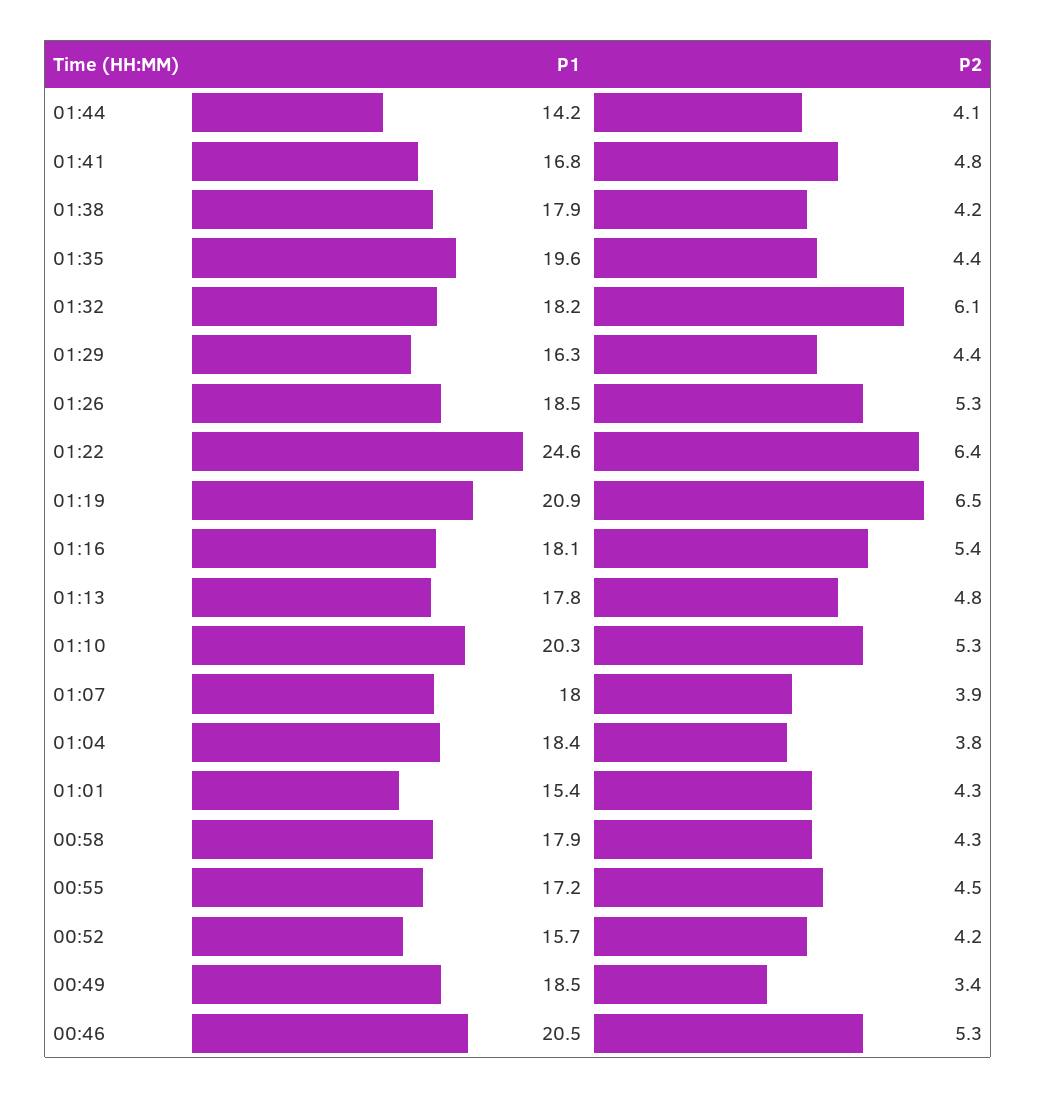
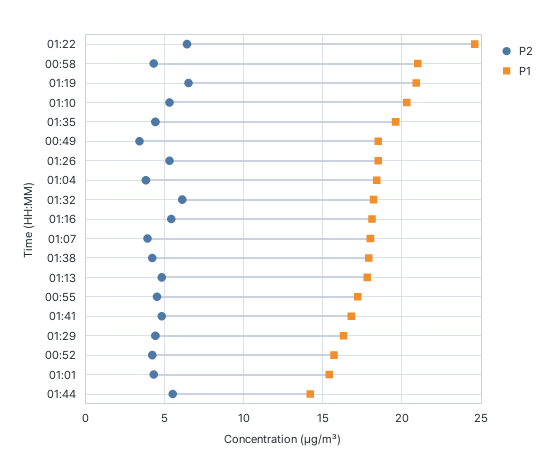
P2, 01:44: 4.1 -> 5.5
P1, 00:58: 17.9 -> 21
P1, 00:46: 20.5 -> none
P2, 00:46: 5.3 -> none

